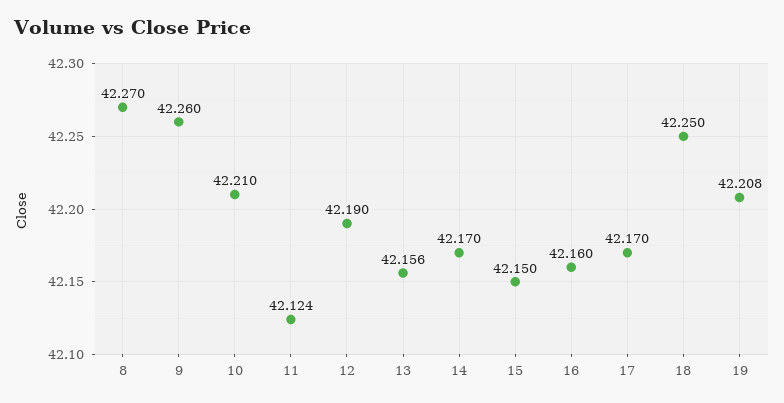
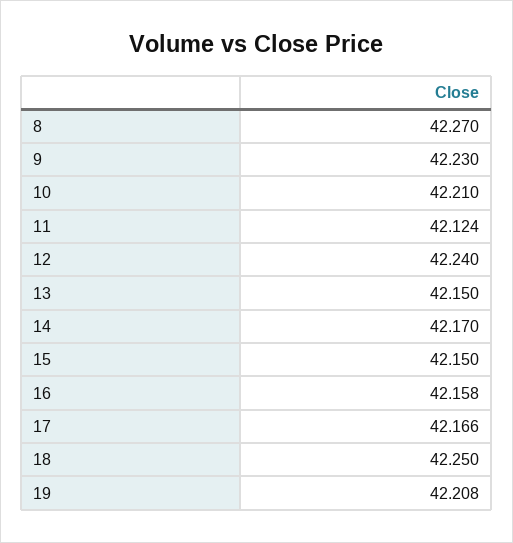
9: 42.26 -> 42.23
12: 42.19 -> 42.24
13: 42.156 -> 42.15
16: 42.16 -> 42.158
17: 42.17 -> 42.166

